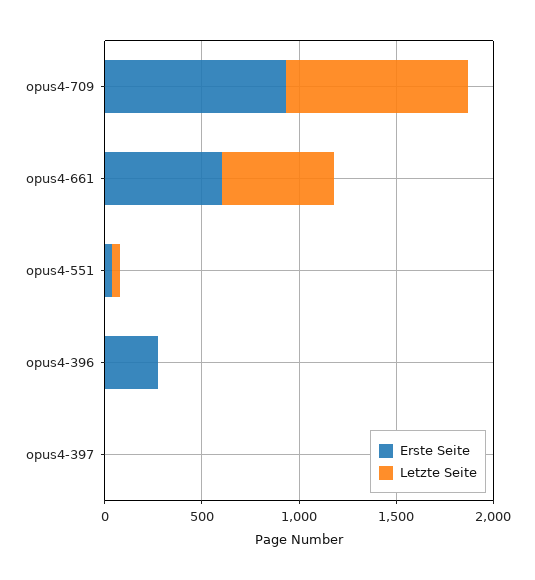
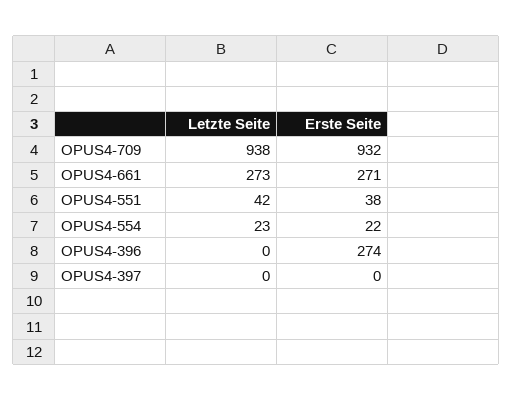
Erste Seite, opus4-661: 600 -> 271
Letzte Seite, opus4-661: 600 -> 273
Letzte Seite, OPUS4-554: none -> 23
Erste Seite, OPUS4-554: none -> 22

